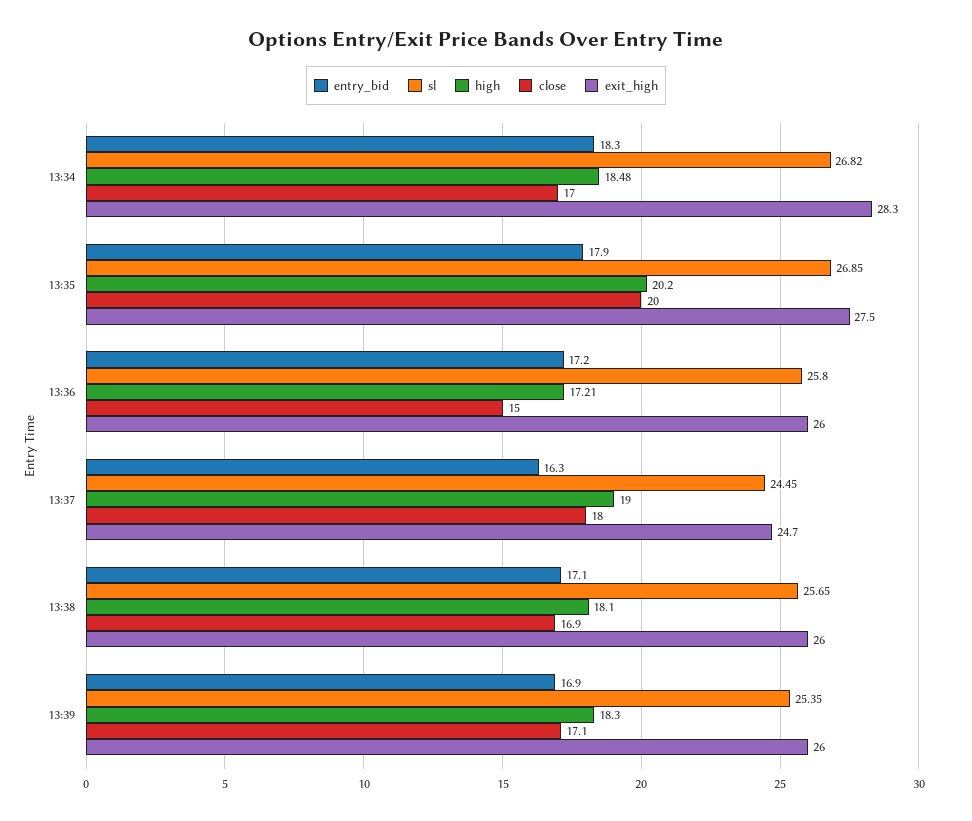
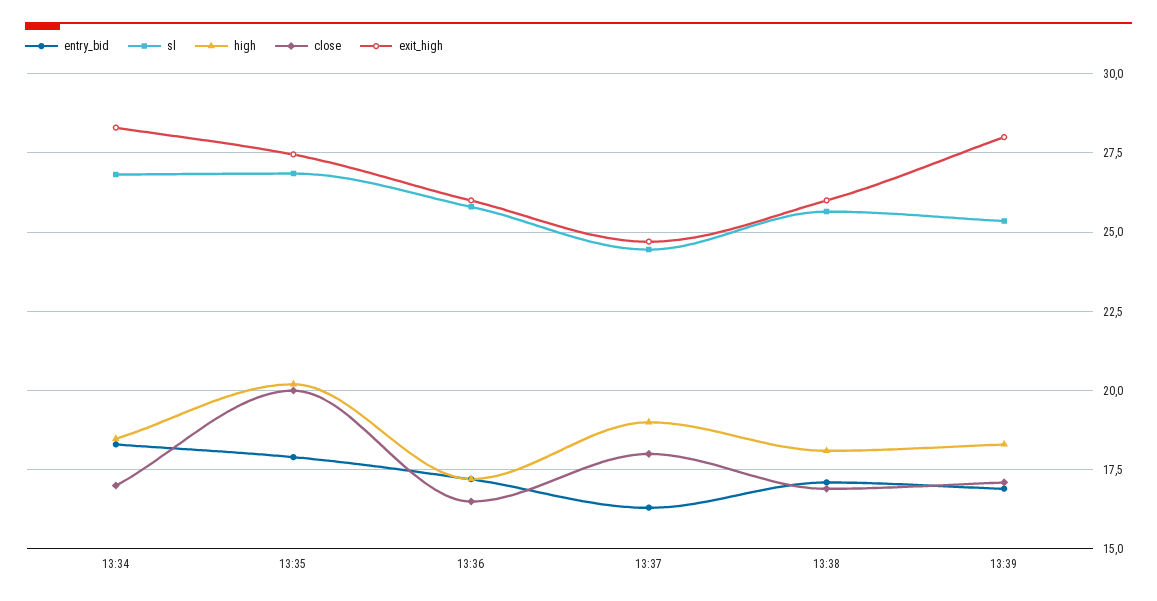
close, 13:36: 15 -> 16.5
exit_high, 13:39: 26 -> 28

